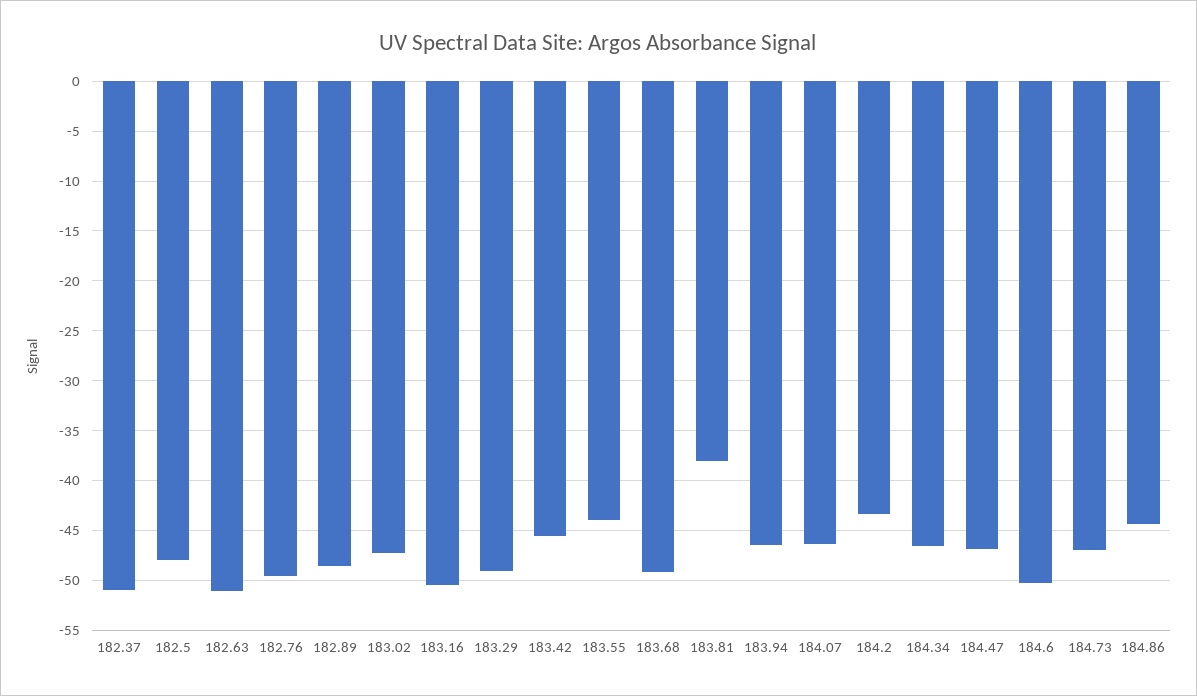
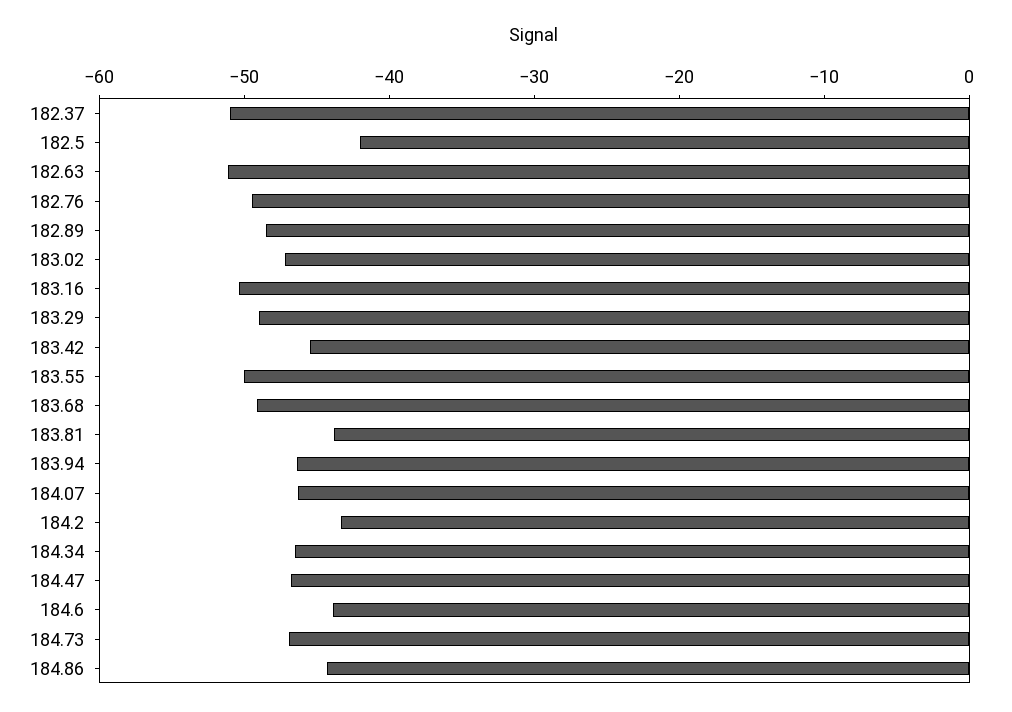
182.5: -48 -> -42
183.55: -44 -> -50
183.81: -38 -> -44
184.6: -50 -> -44

